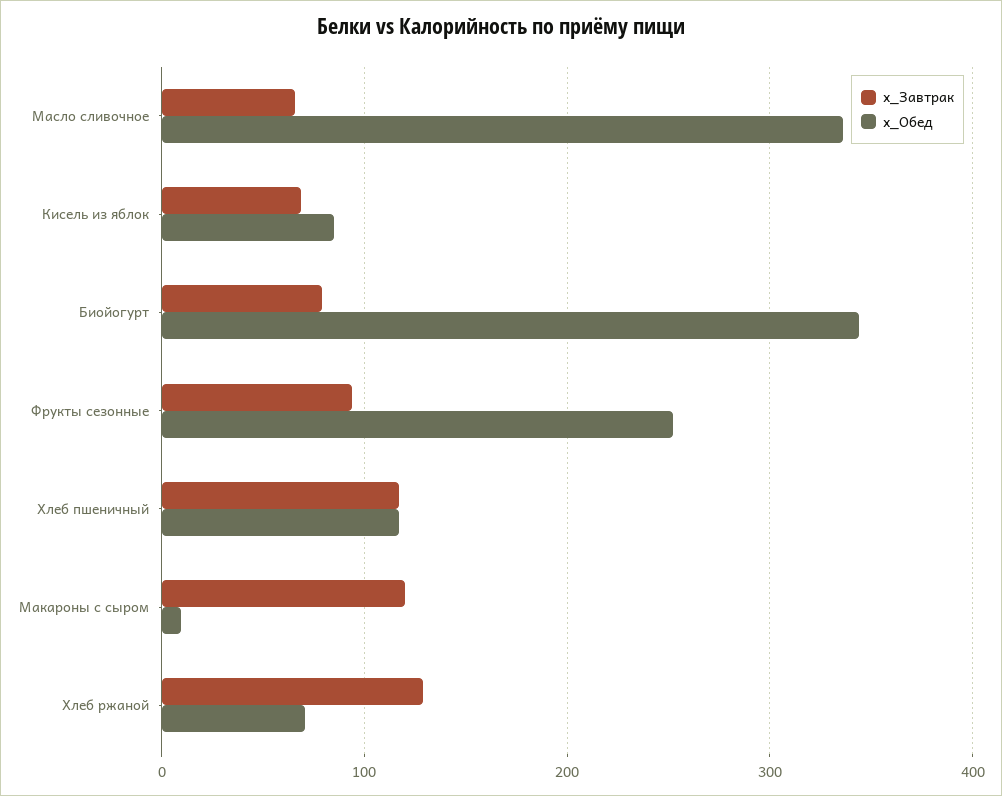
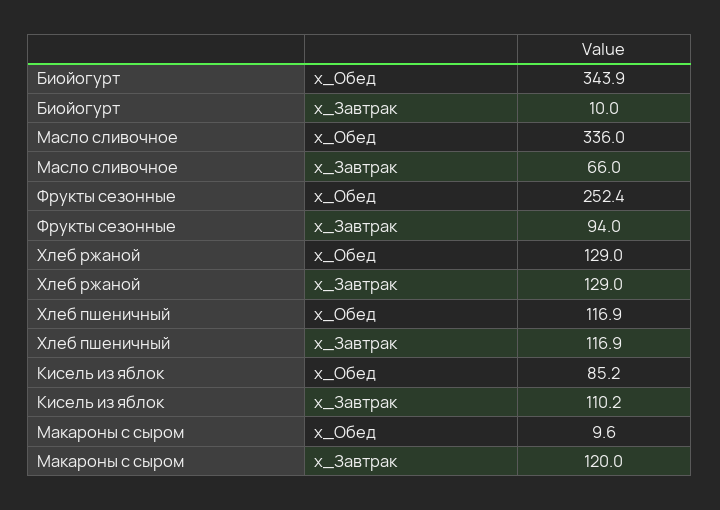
x_Завтрак, Кисель из яблок: 70 -> 110.2
x_Завтрак, Биойогурт: 80 -> 10
x_Обед, Хлеб ржаной: 70 -> 129

